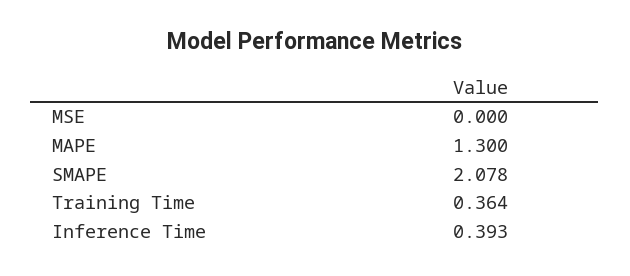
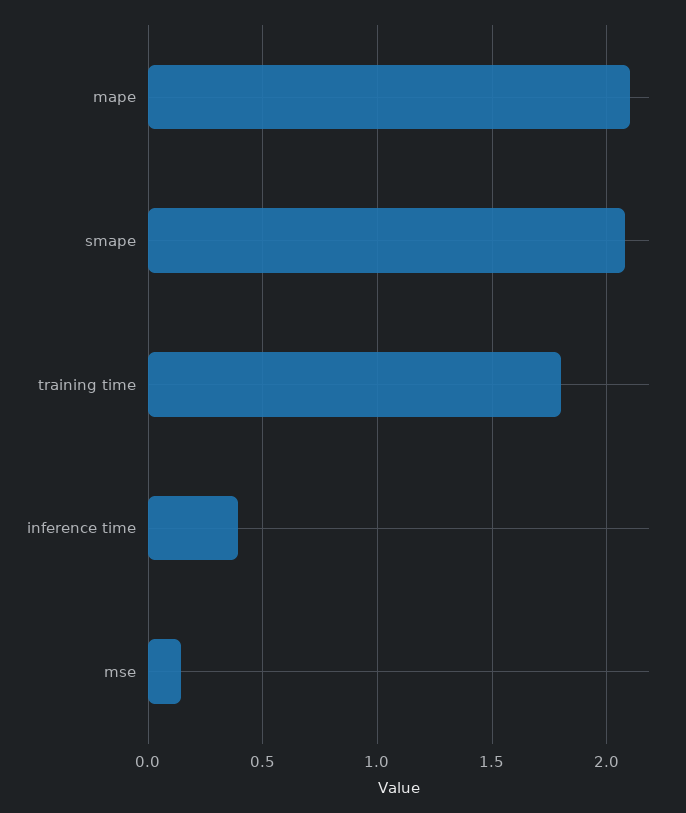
MSE: 0 -> 0.15
MAPE: 1.3 -> 2.1
Training Time: 0.364 -> 1.8

